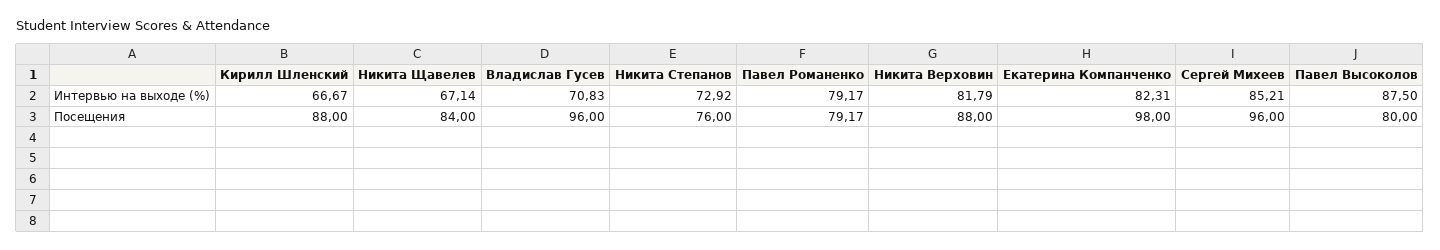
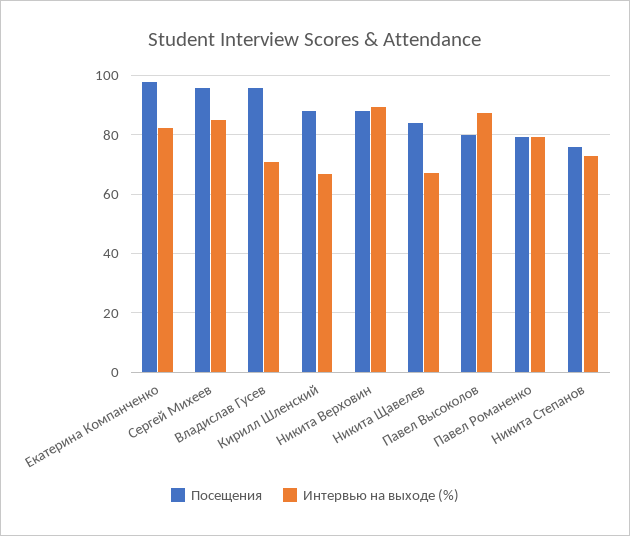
Интервью на выходе (%), Никита Верховин: 81.79 -> 90

